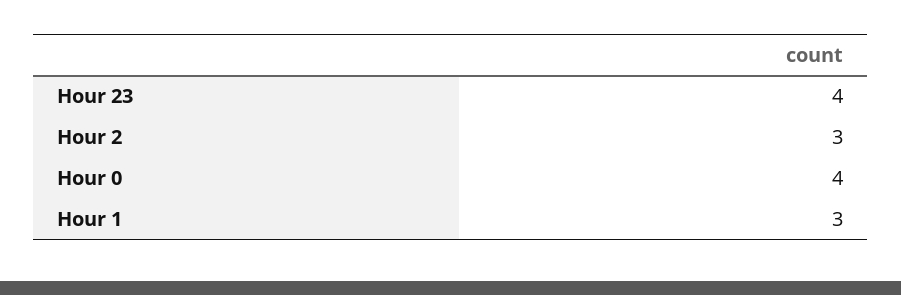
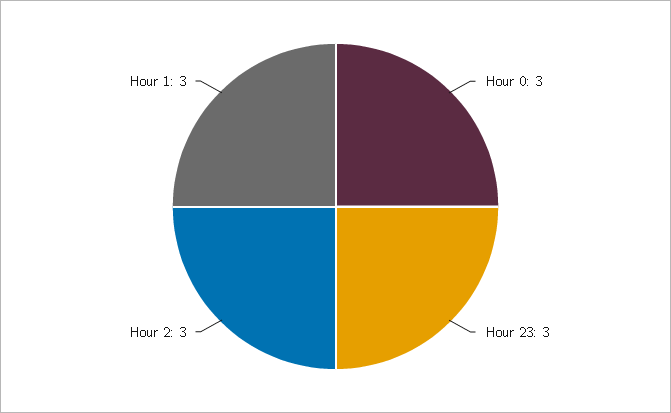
Hour 23: 4 -> 3
Hour 0: 4 -> 3

